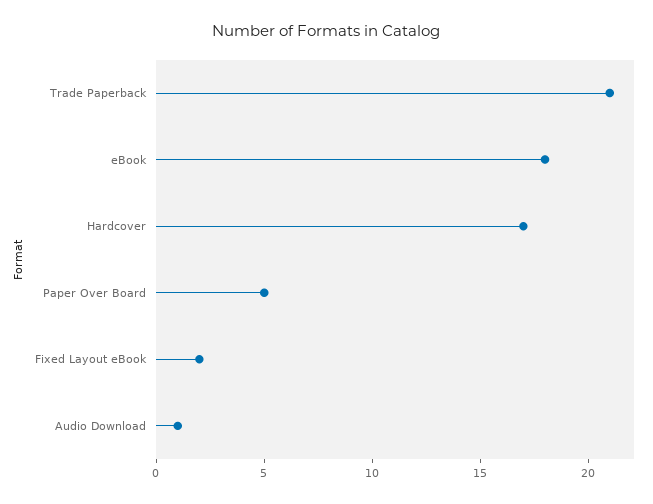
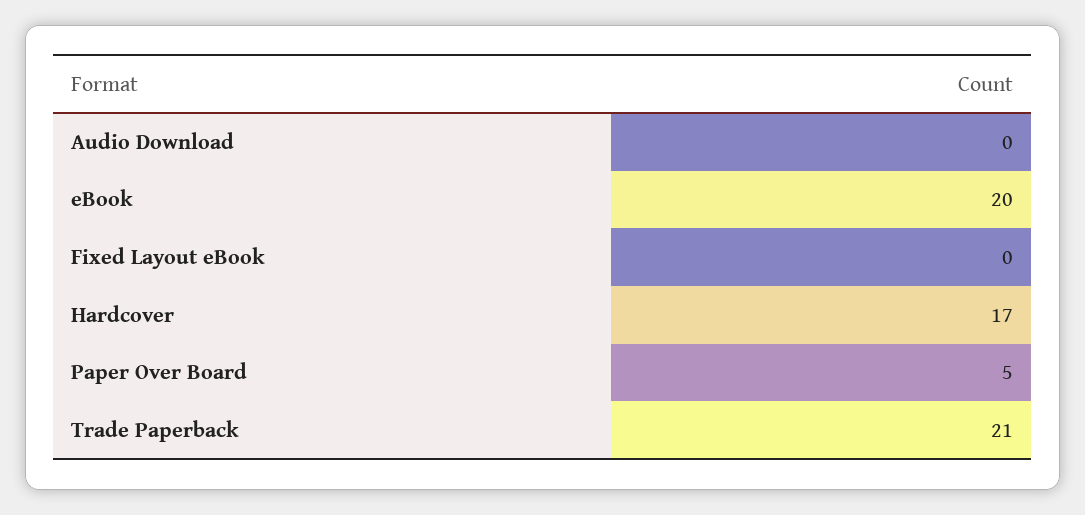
eBook: 18 -> 20
Fixed Layout eBook: 2 -> 0
Audio Download: 1 -> 0

